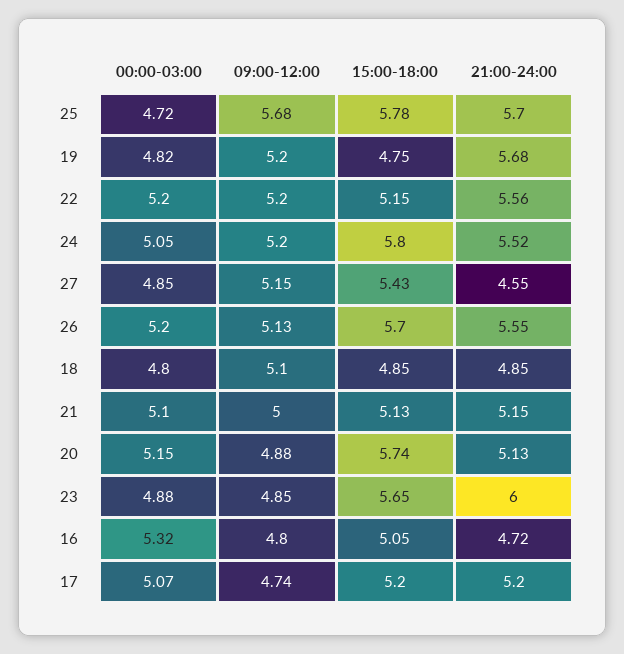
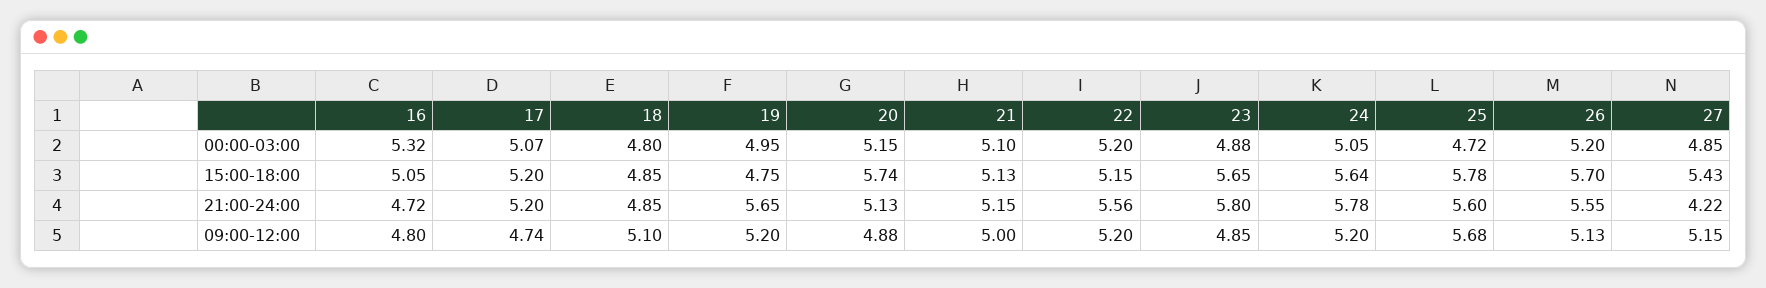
21:00-24:00, 25: 5.7 -> 5.6
00:00-03:00, 19: 4.82 -> 4.95
21:00-24:00, 19: 5.68 -> 5.65
15:00-18:00, 24: 5.8 -> 5.64
21:00-24:00, 24: 5.52 -> 5.78
21:00-24:00, 27: 4.55 -> 4.22
21:00-24:00, 23: 6 -> 5.8

